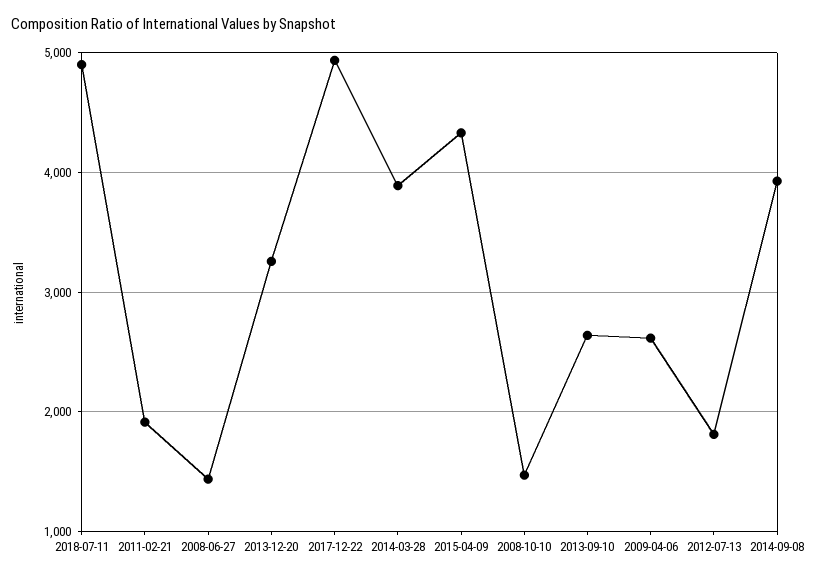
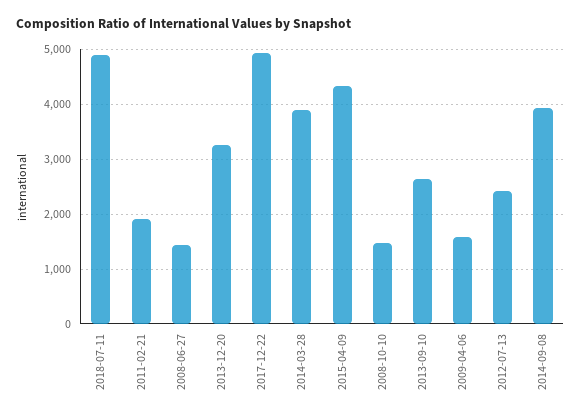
2009-04-06: 2600 -> 1600
2012-07-13: 1800 -> 2400

